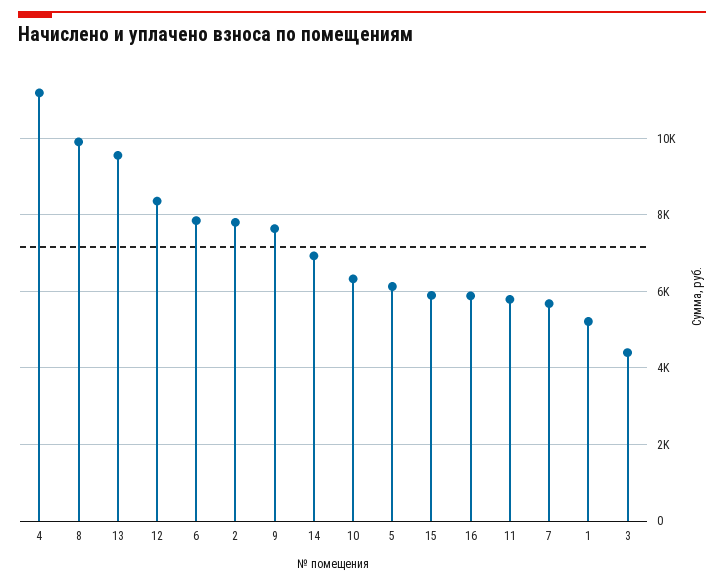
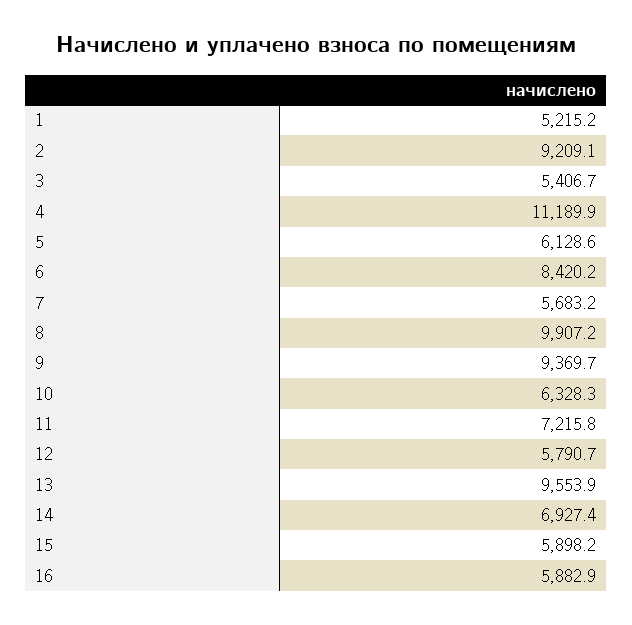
12: 8400 -> 5790.7
6: 7800 -> 8420.2
2: 7800 -> 9209.1
9: 7600 -> 9369.7
11: 5800 -> 7215.8
3: 4400 -> 5406.7

